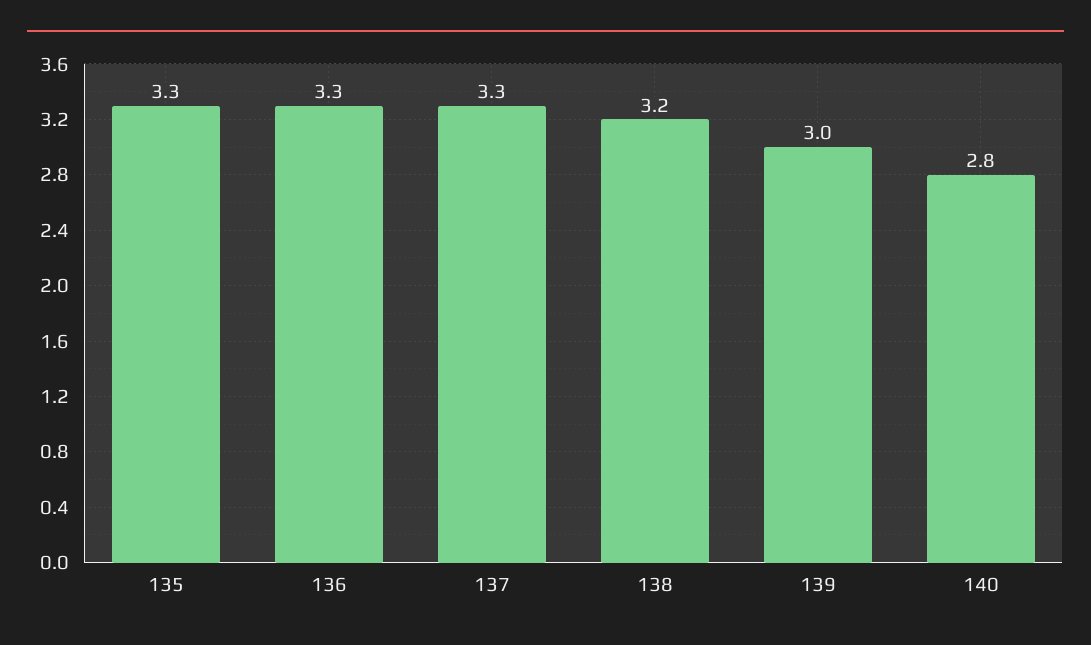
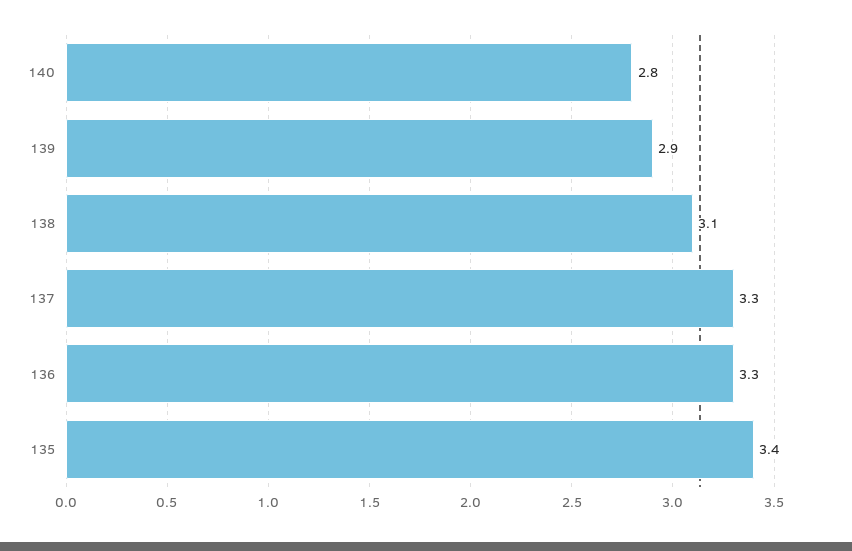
135: 3.3 -> 3.4
138: 3.2 -> 3.1
139: 3 -> 2.9

